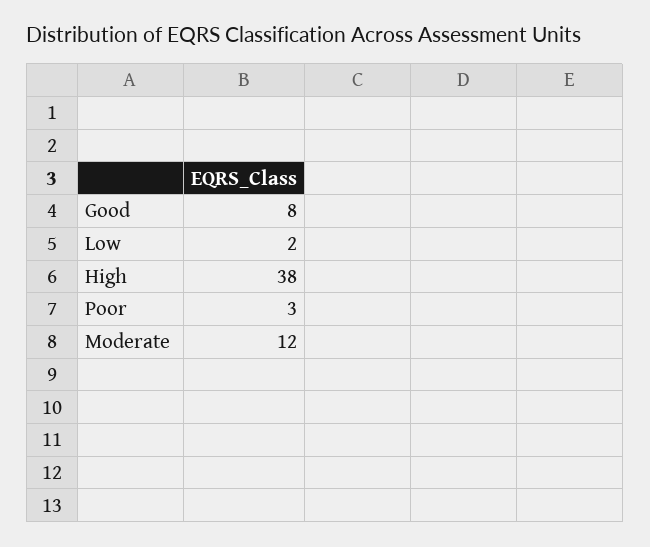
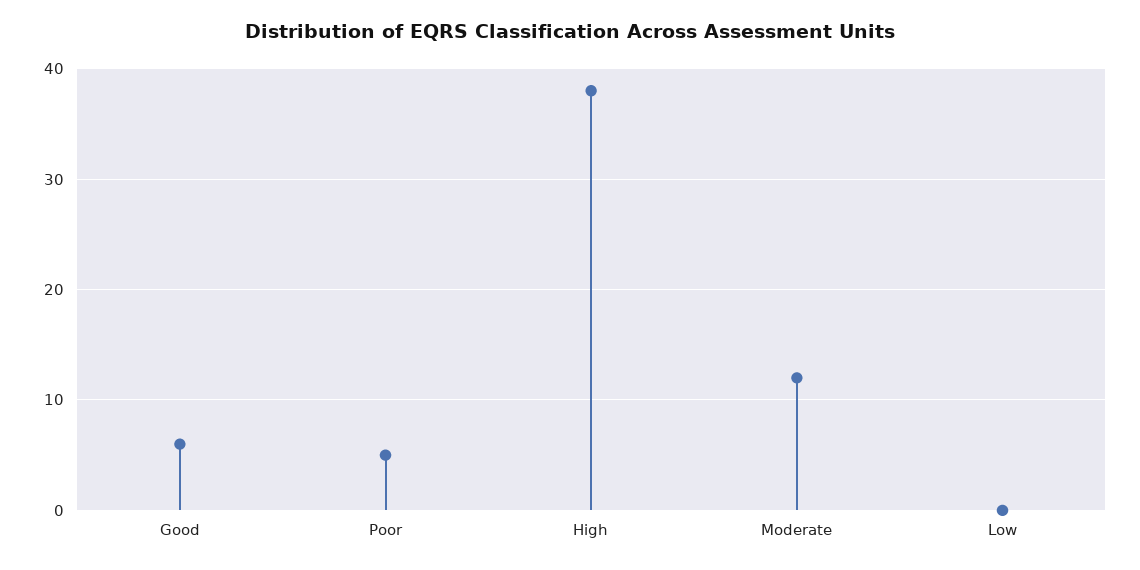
Good: 8 -> 6
Low: 2 -> 0
Poor: 3 -> 5

